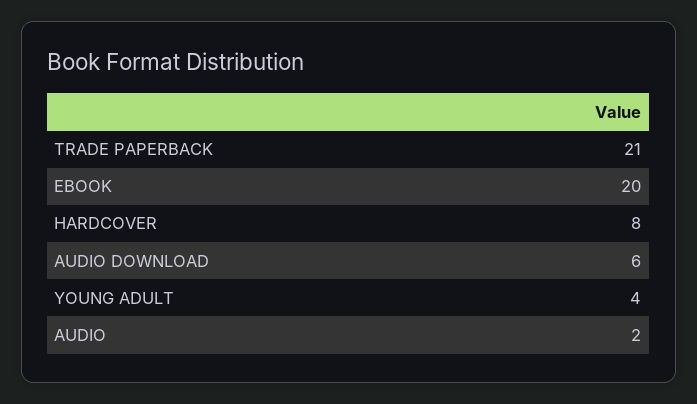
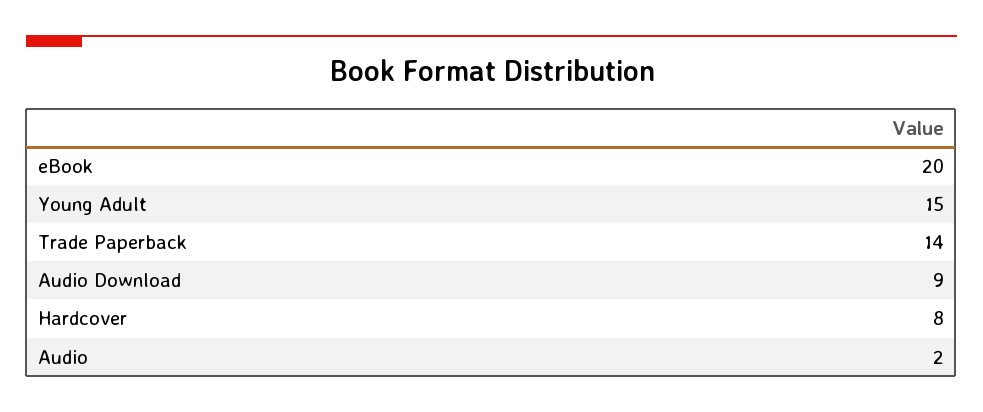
TRADE PAPERBACK: 21 -> 14
AUDIO DOWNLOAD: 6 -> 9
YOUNG ADULT: 4 -> 15

